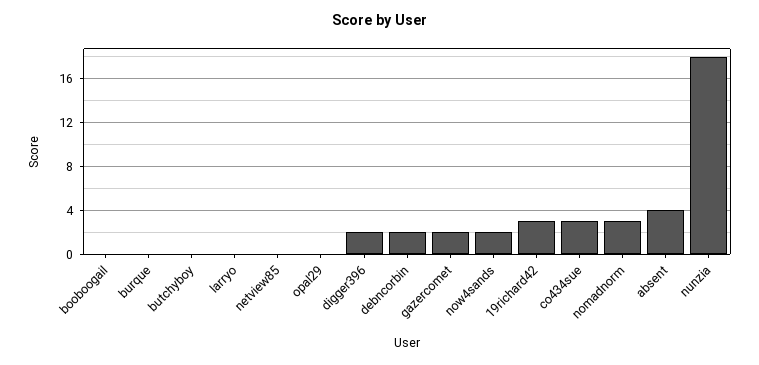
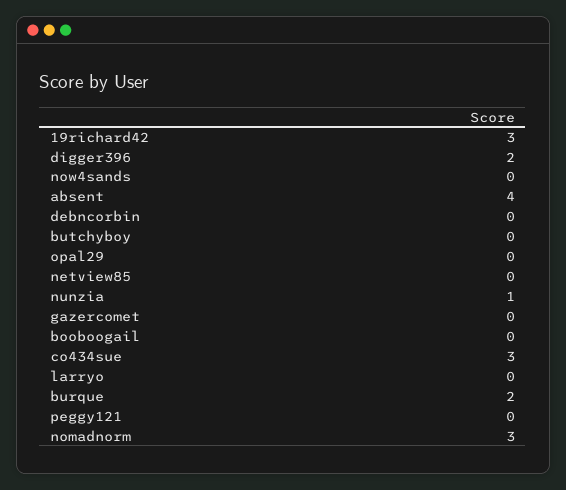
burque: 0 -> 2
debncorbin: 2 -> 0
gazercomet: 2 -> 0
now4sands: 2 -> 0
nunzia: 18 -> 1
peggy121: none -> 0

